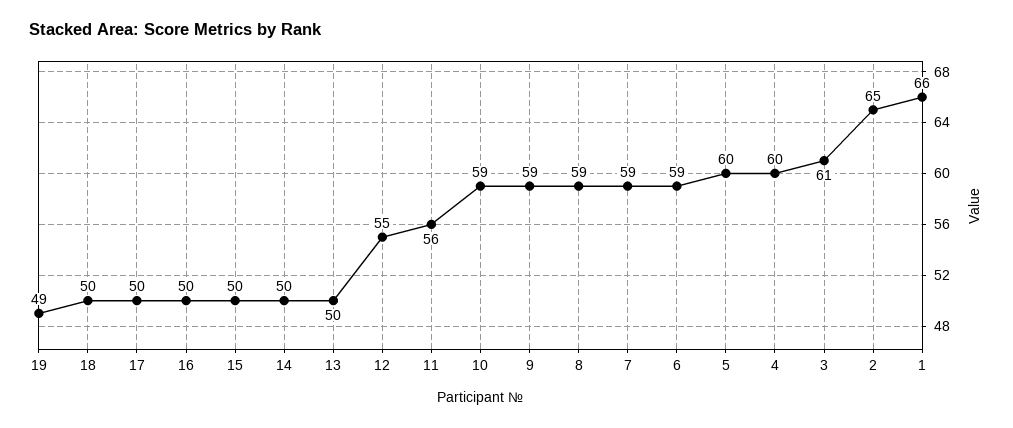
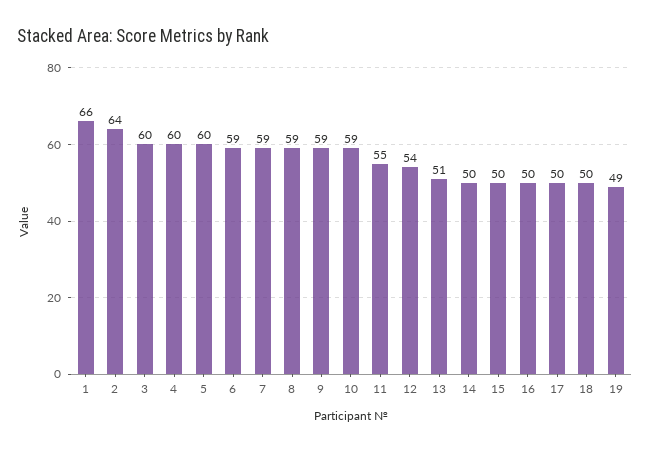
13: 50 -> 51
12: 55 -> 54
11: 56 -> 55
3: 61 -> 60
2: 65 -> 64

